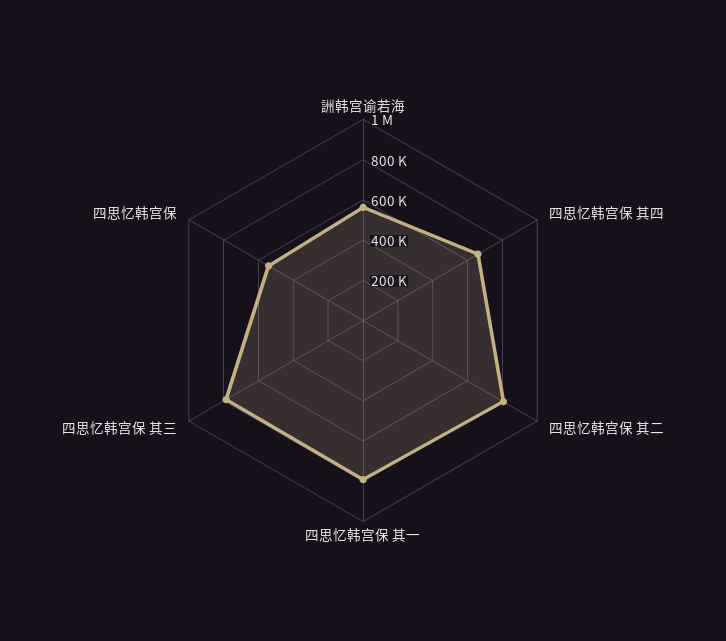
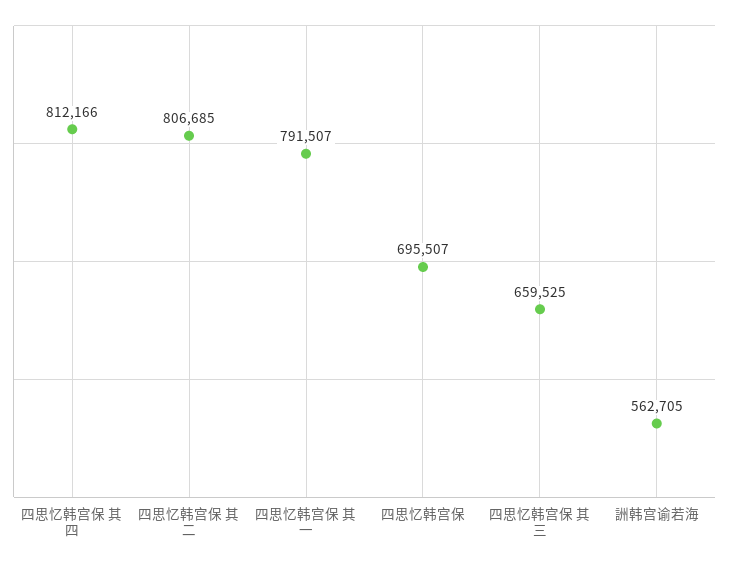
四思忆韩宫保 其四: 650000 -> 812166
四思忆韩宫保 其三: 800000 -> 659525
四思忆韩宫保: 550000 -> 695507

